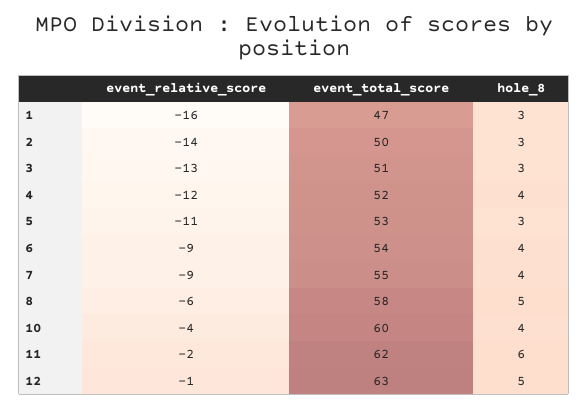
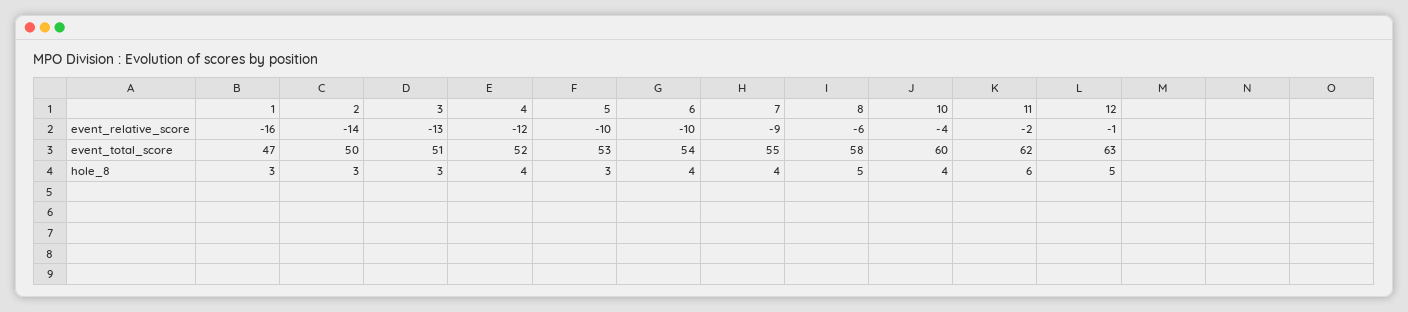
event_relative_score, 5: -11 -> -10
event_relative_score, 6: -9 -> -10

